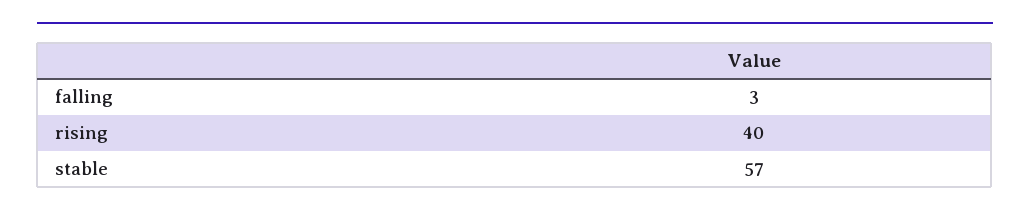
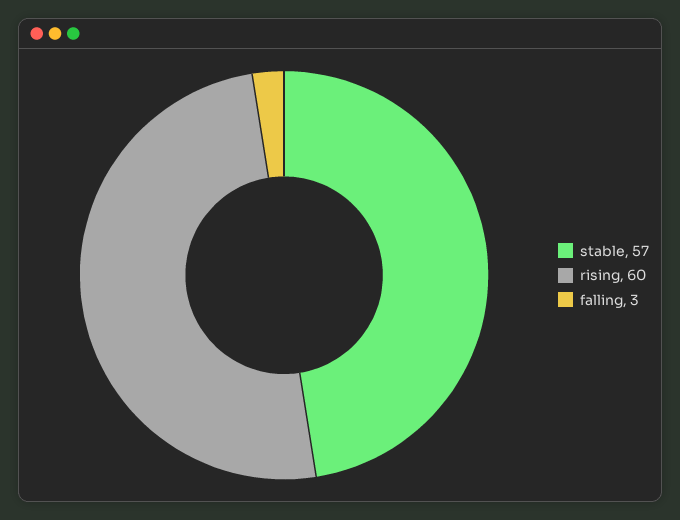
rising: 40 -> 60

